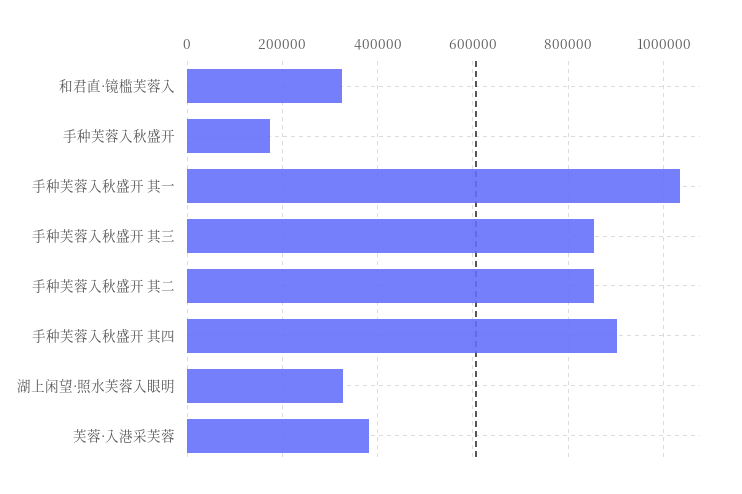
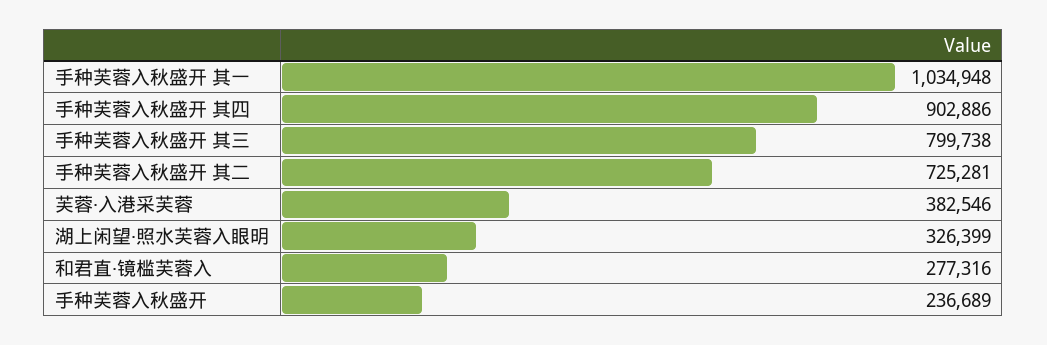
和君直·镜槛芙蓉入: 320000 -> 277316
手种芙蓉入秋盛开: 180000 -> 236689
手种芙蓉入秋盛开 其三: 860000 -> 799738
手种芙蓉入秋盛开 其二: 860000 -> 725281

